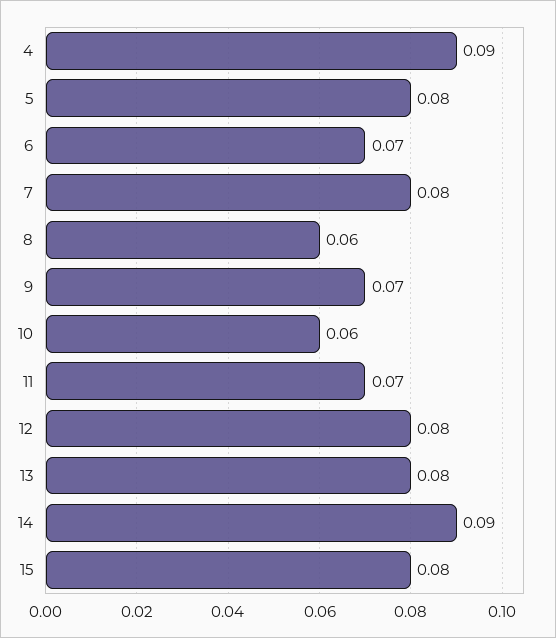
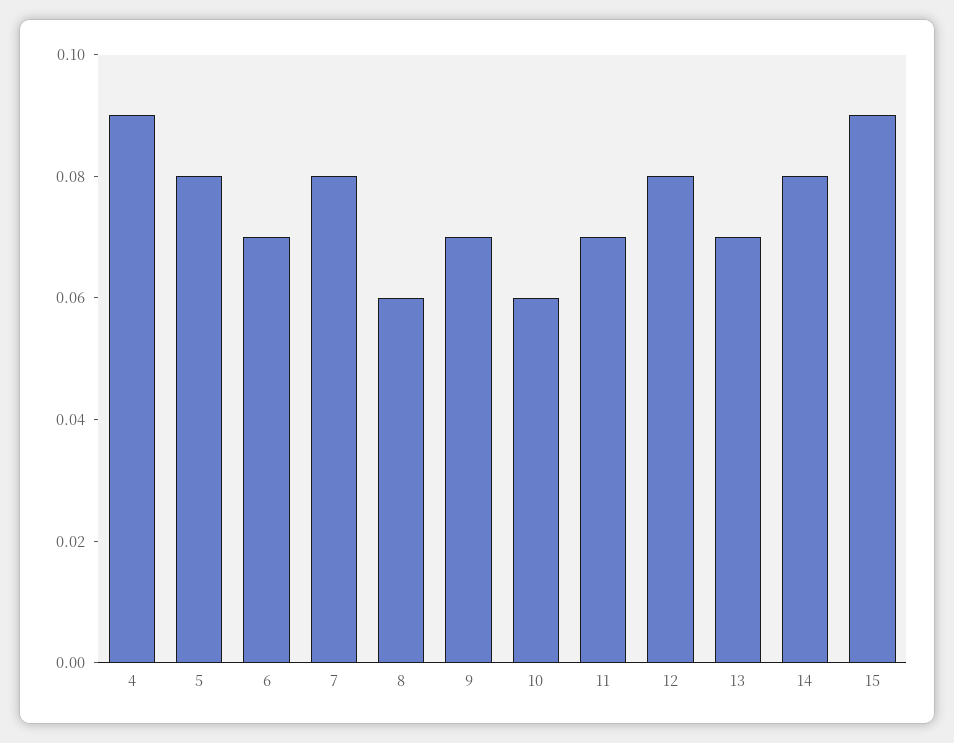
13: 0.08 -> 0.07
14: 0.09 -> 0.08
15: 0.08 -> 0.09

